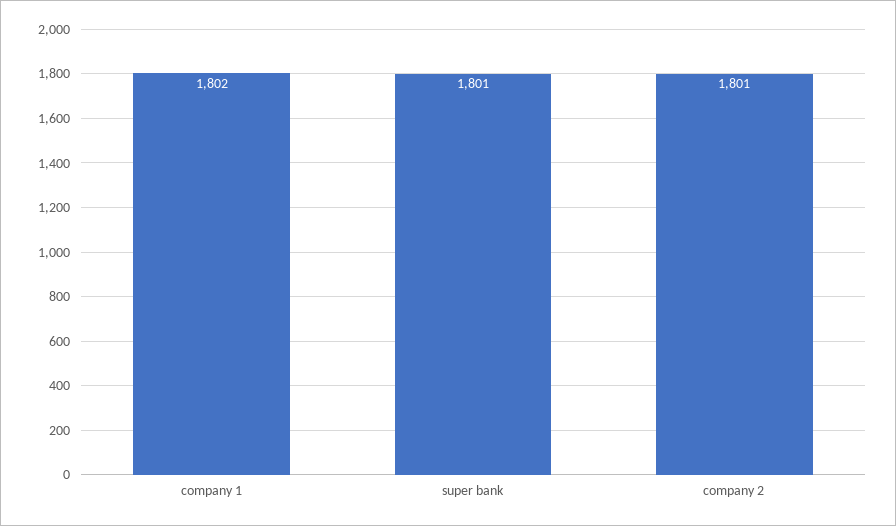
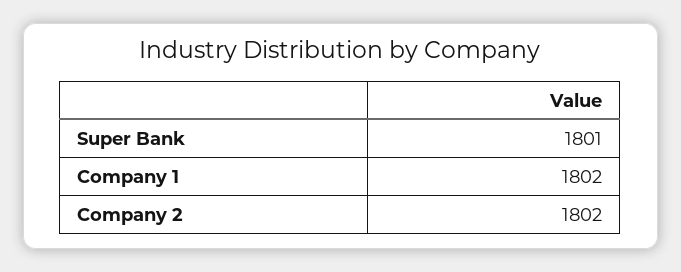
company 2: 1801 -> 1802

